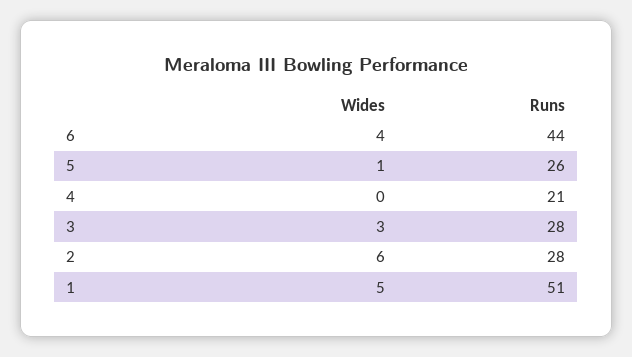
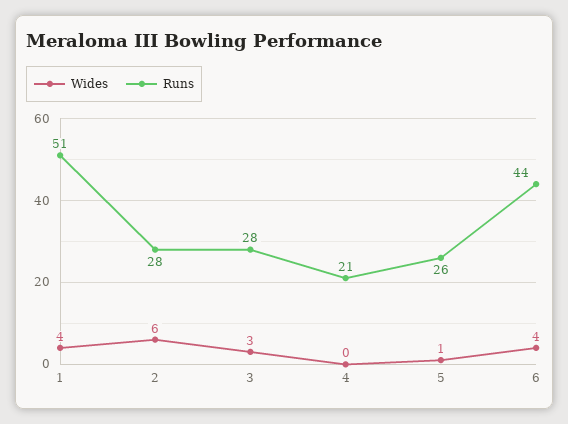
Wides, 1: 5 -> 4

